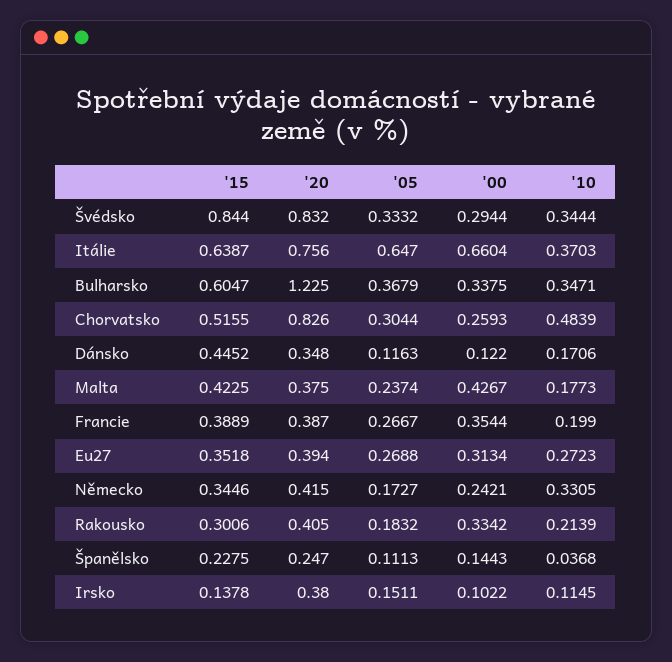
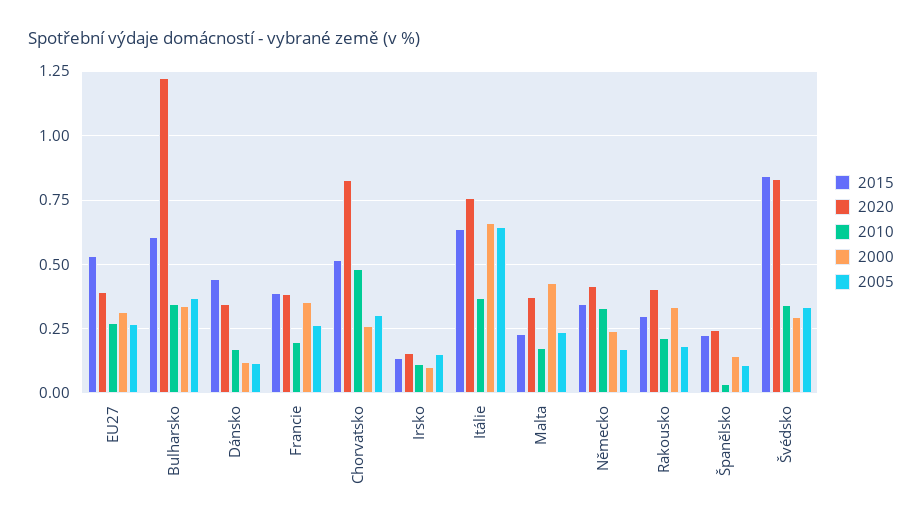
'15, Malta: 0.4225 -> 0.225
'15, Eu27: 0.3518 -> 0.525
'20, Irsko: 0.38 -> 0.15

